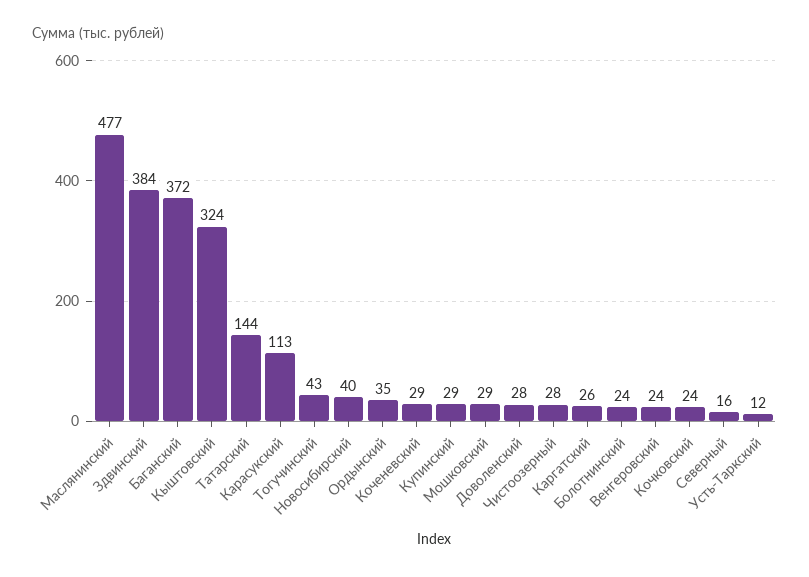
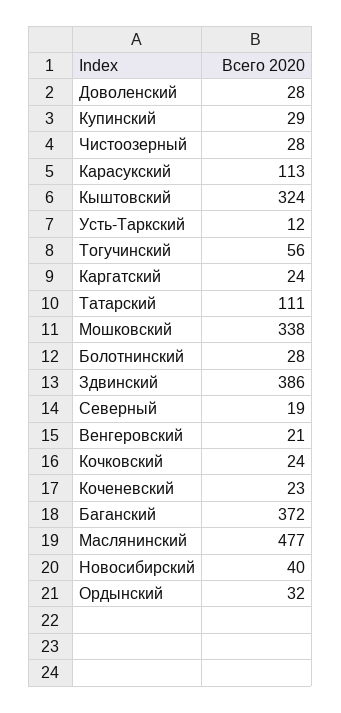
Здвинский: 384 -> 386
Татарский: 144 -> 111
Тогучинский: 43 -> 56
Ордынский: 35 -> 32
Коченевский: 29 -> 23
Мошковский: 29 -> 338
Каргатский: 26 -> 24
Болотнинский: 24 -> 28
Венгеровский: 24 -> 21
Северный: 16 -> 19

